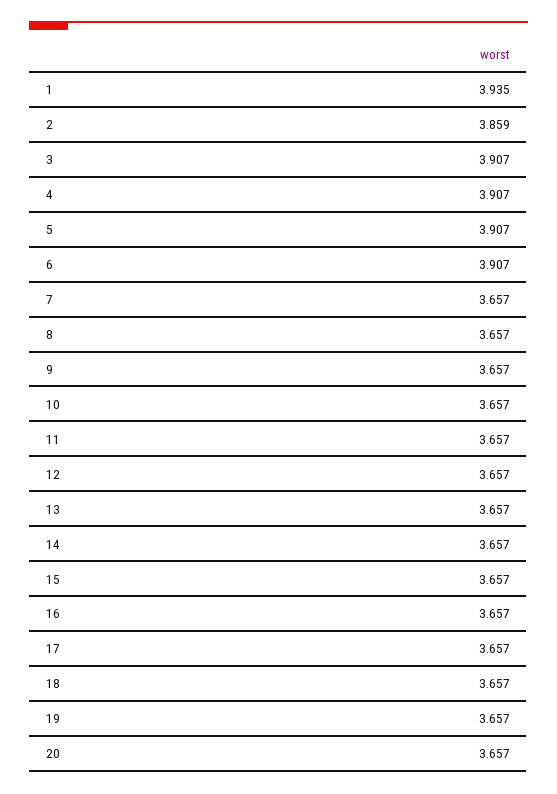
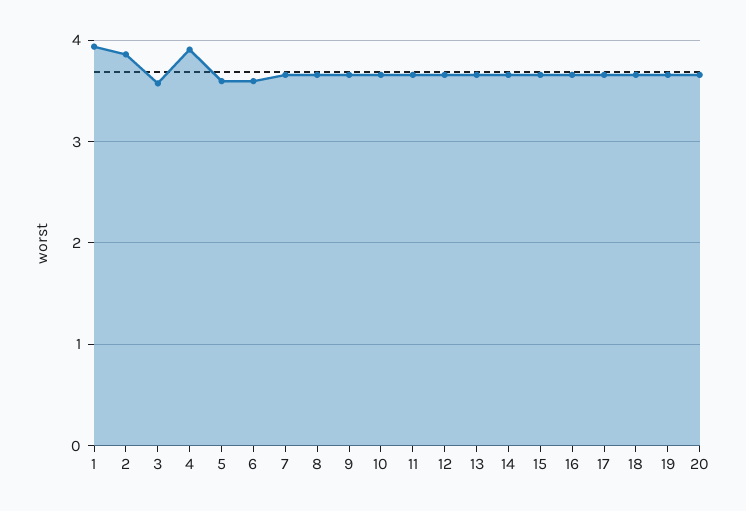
3: 3.907 -> 3.6
5: 3.907 -> 3.6
6: 3.907 -> 3.6

